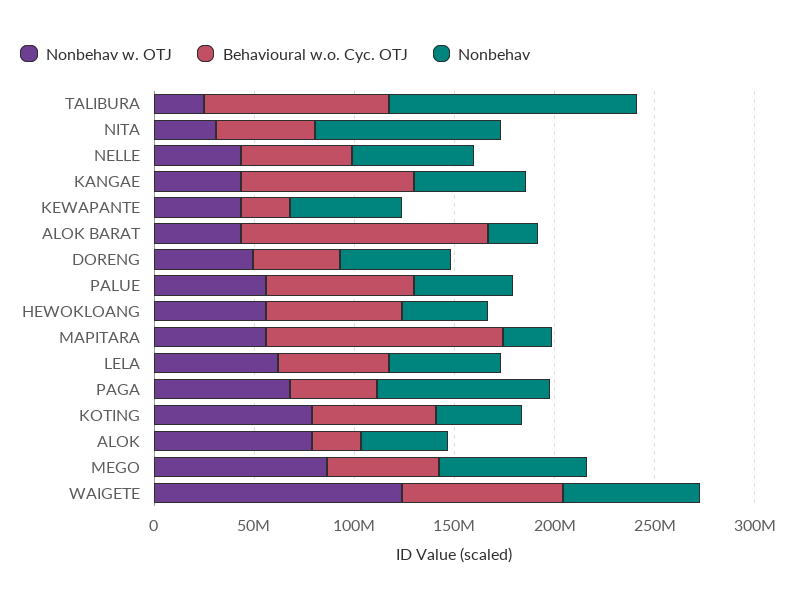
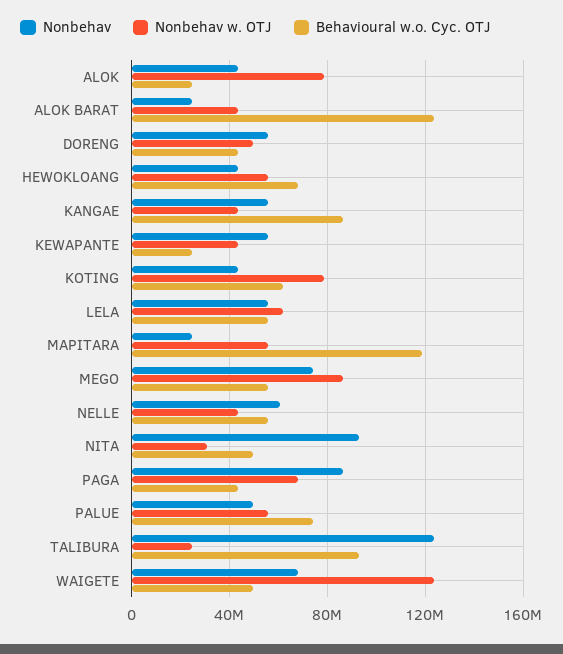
Behavioural w.o. Cyc. OTJ, WAIGETE: 80000000 -> 50000000

